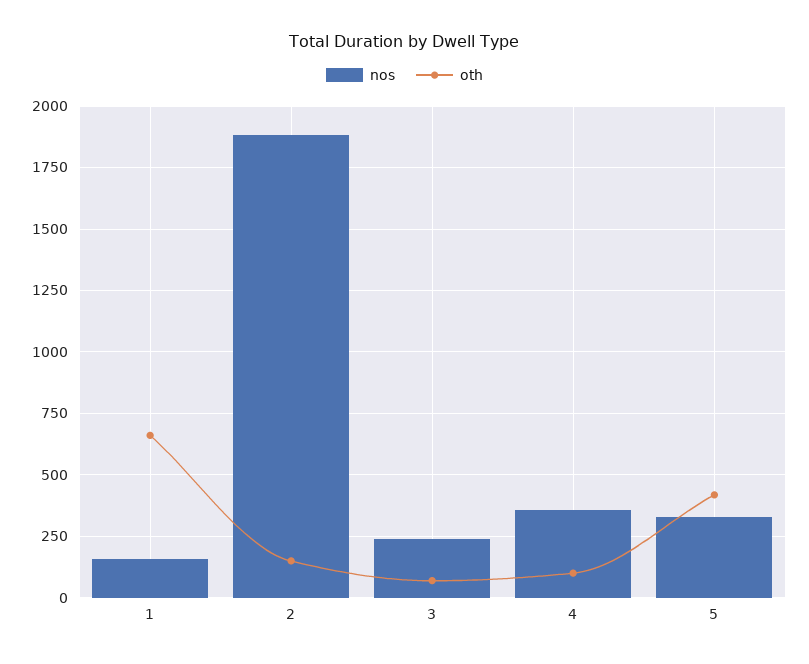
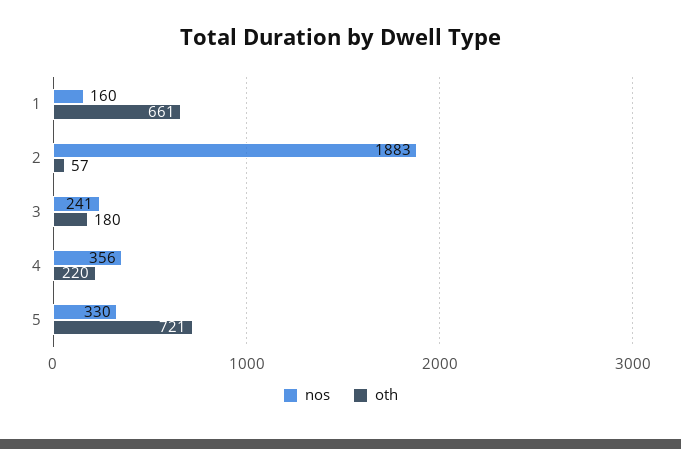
oth, 2: 150 -> 57
oth, 3: 75 -> 180
oth, 4: 100 -> 220
oth, 5: 425 -> 721

